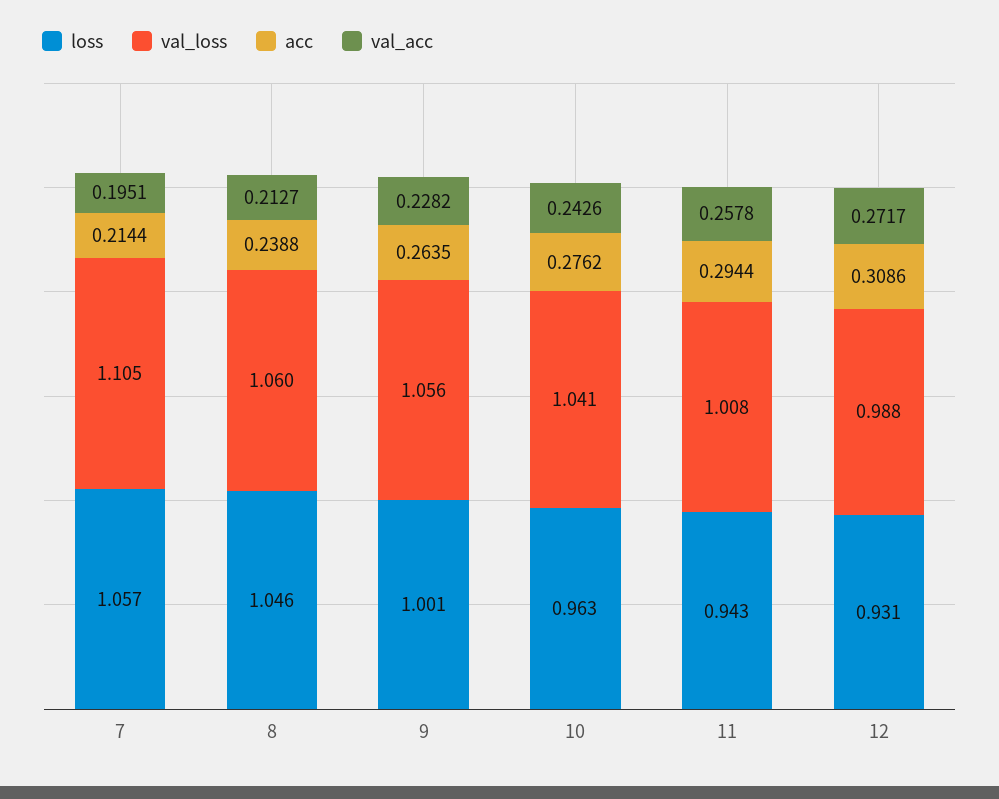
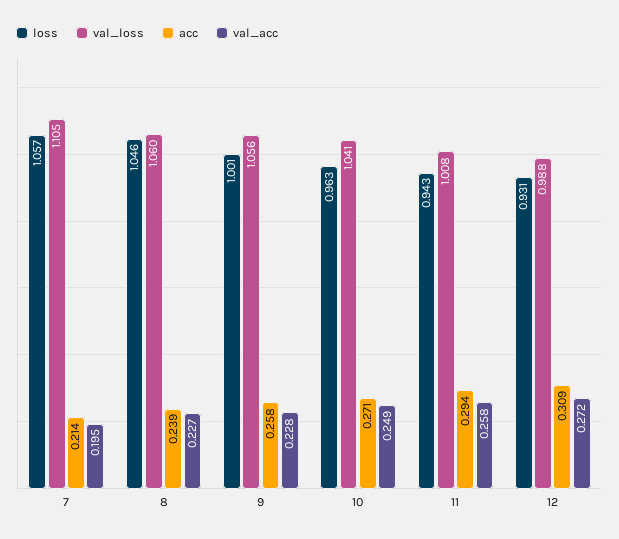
val_acc, 8: 0.2127 -> 0.227
acc, 9: 0.2635 -> 0.258
acc, 10: 0.2762 -> 0.271
val_acc, 10: 0.2426 -> 0.249

